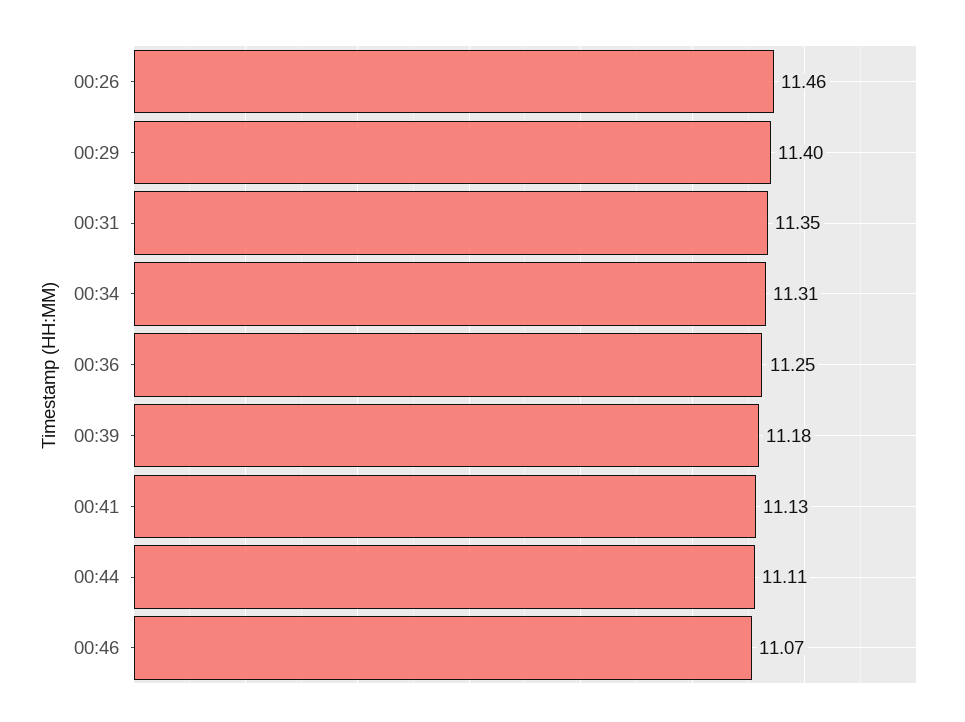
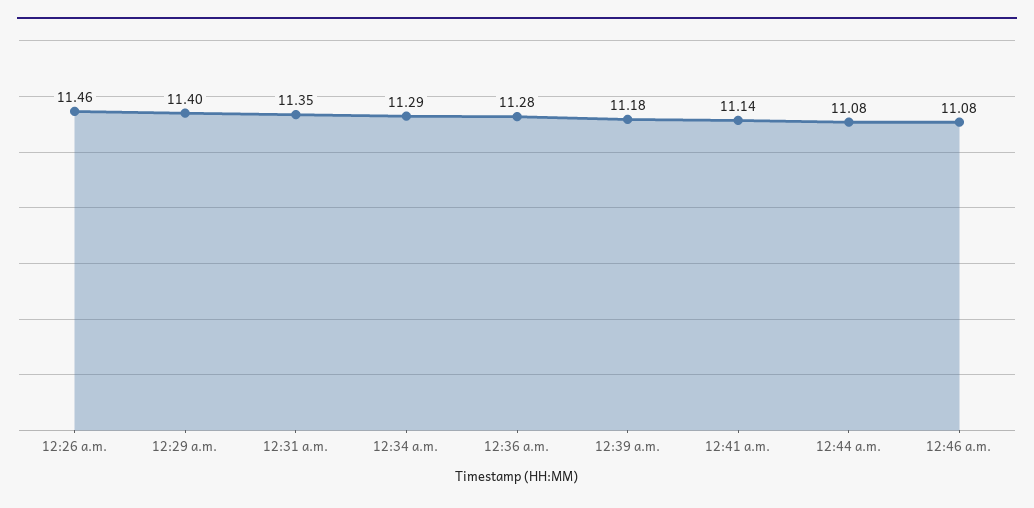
00:34: 11.31 -> 11.29
00:36: 11.25 -> 11.28
00:41: 11.13 -> 11.14
00:44: 11.11 -> 11.08
00:46: 11.07 -> 11.08

